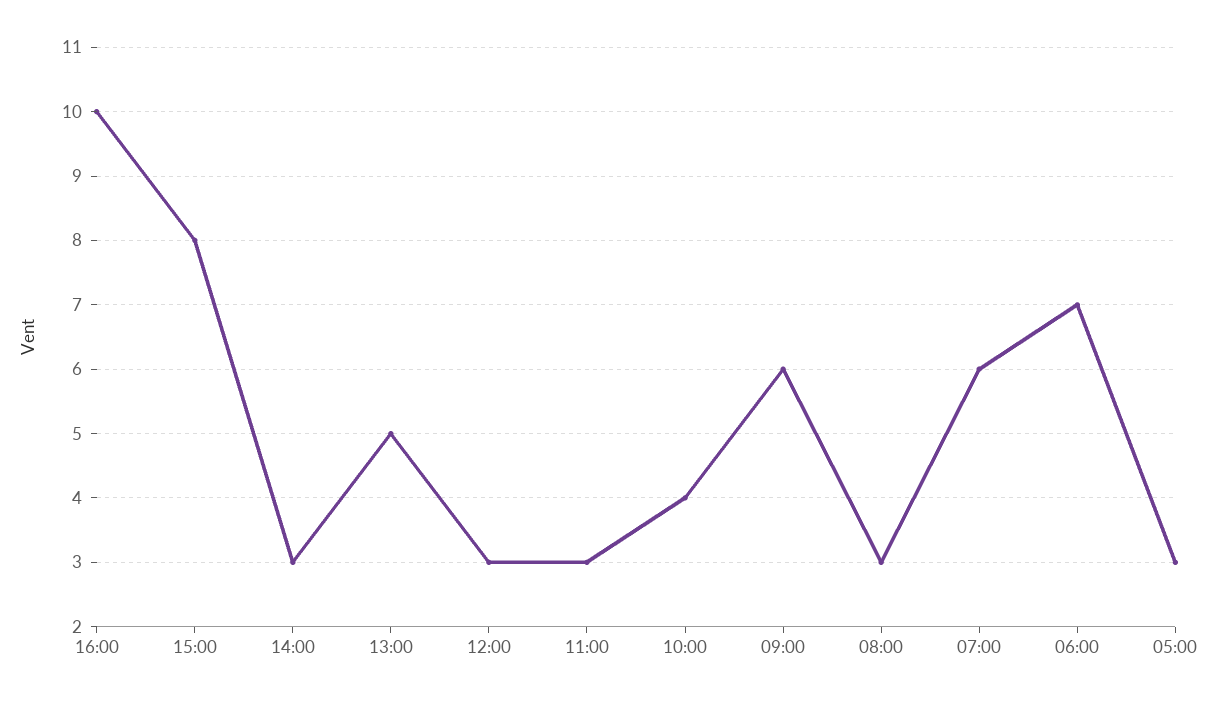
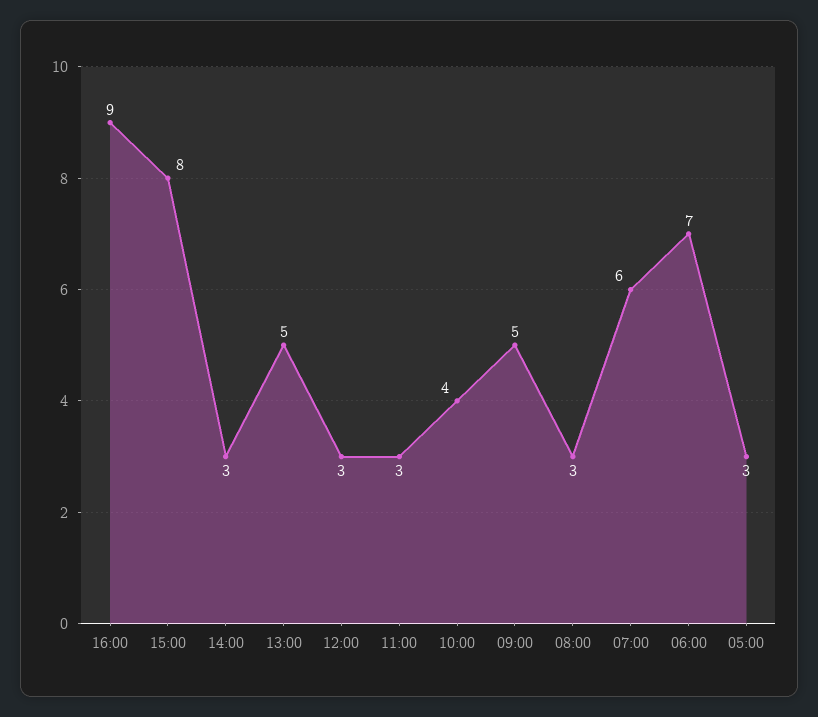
16:00: 10 -> 9
09:00: 6 -> 5

